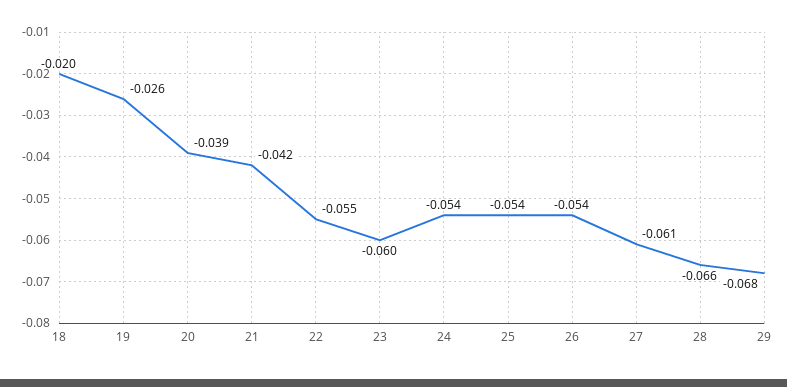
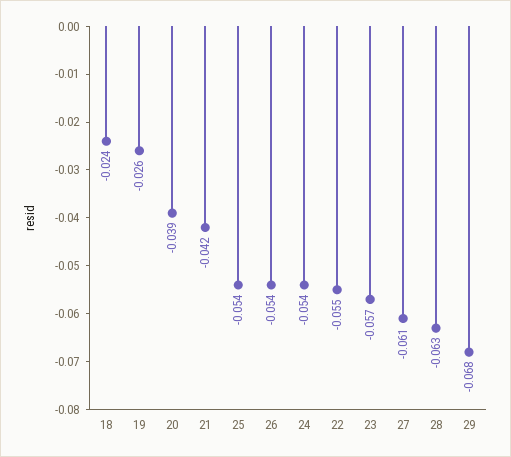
18: -0.02 -> -0.024
23: -0.06 -> -0.057
28: -0.066 -> -0.063

